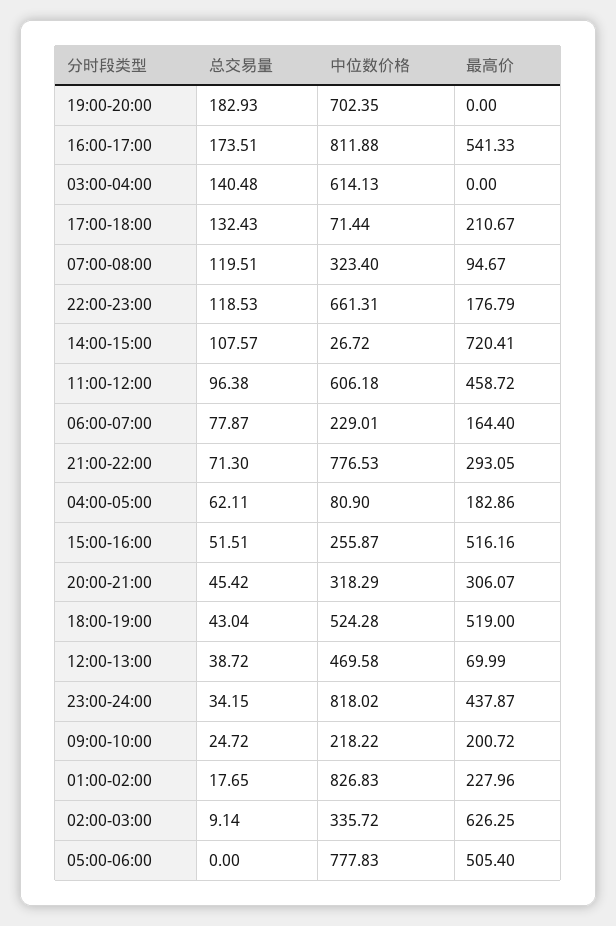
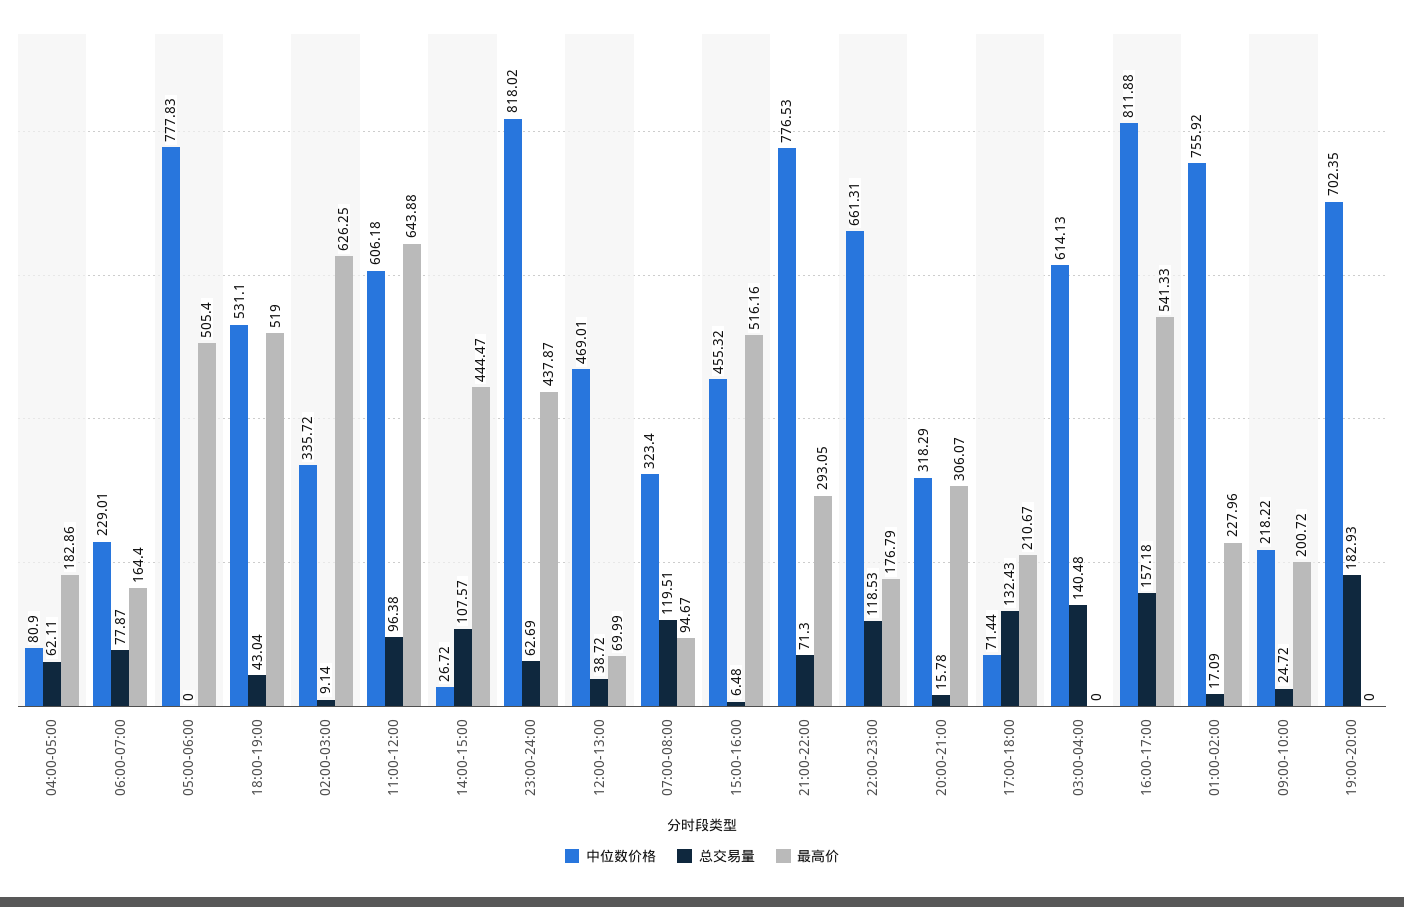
总交易量, 16:00-17:00: 173.51 -> 157.18
最高价, 14:00-15:00: 720.41 -> 444.47
最高价, 11:00-12:00: 458.72 -> 643.88
总交易量, 15:00-16:00: 51.51 -> 6.48
中位数价格, 15:00-16:00: 255.87 -> 455.32
总交易量, 20:00-21:00: 45.42 -> 15.78
中位数价格, 18:00-19:00: 524.28 -> 531.1
中位数价格, 12:00-13:00: 469.58 -> 469.01
总交易量, 23:00-24:00: 34.15 -> 62.69
总交易量, 01:00-02:00: 17.65 -> 17.09
中位数价格, 01:00-02:00: 826.83 -> 755.92

